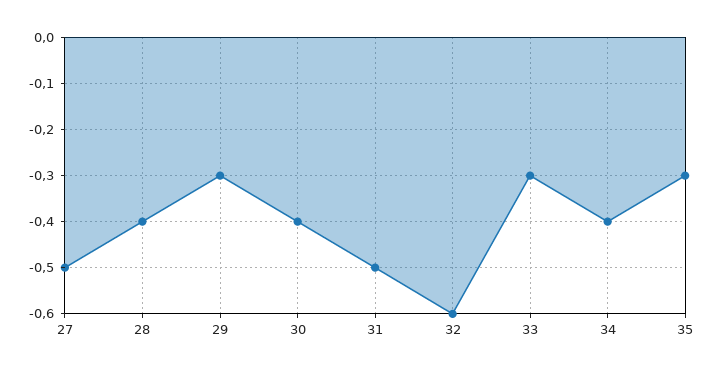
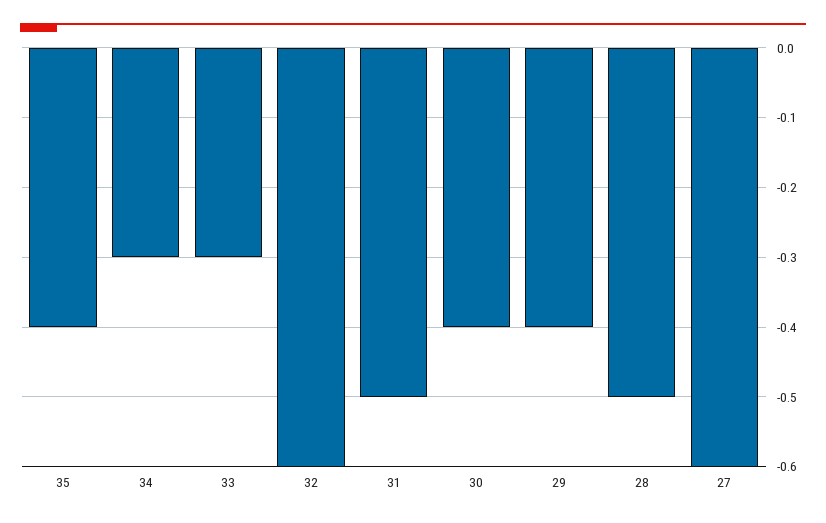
27: -0.5 -> -0.6
28: -0.4 -> -0.5
29: -0.3 -> -0.4
34: -0.4 -> -0.3
35: -0.3 -> -0.4

